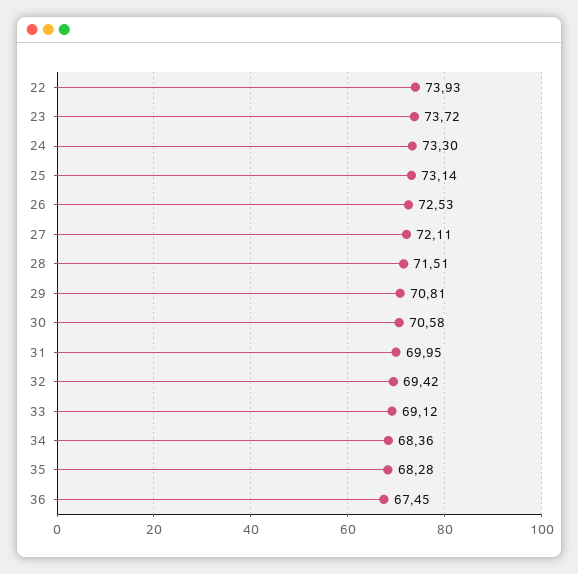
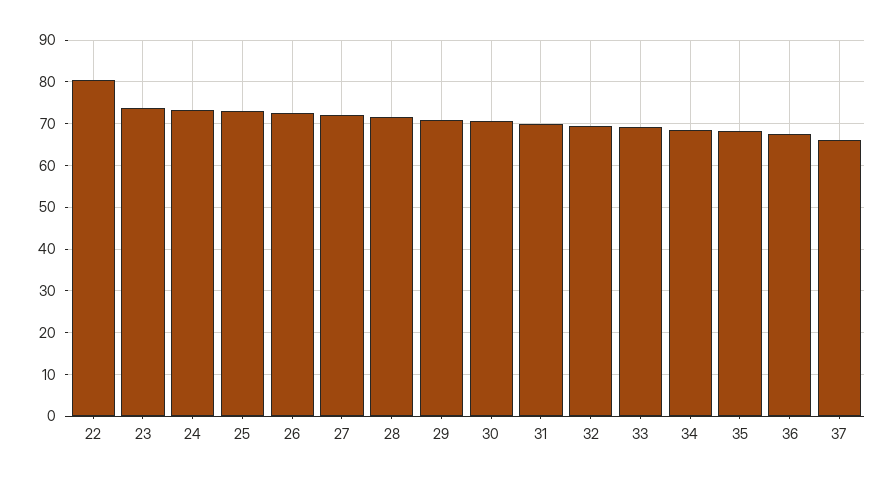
22: 73.93 -> 80
37: none -> 66

